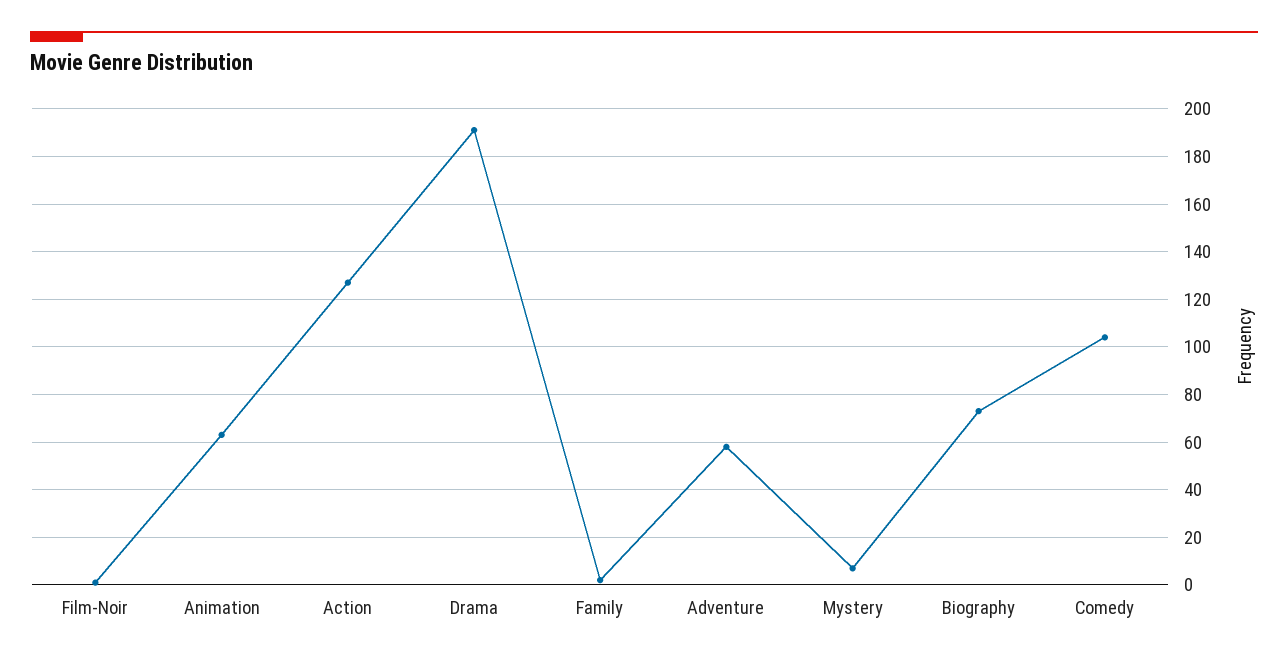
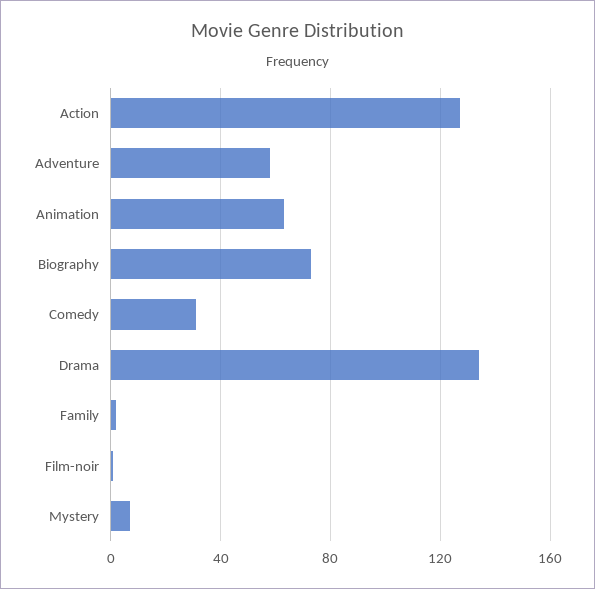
Drama: 190 -> 135
Comedy: 105 -> 30

